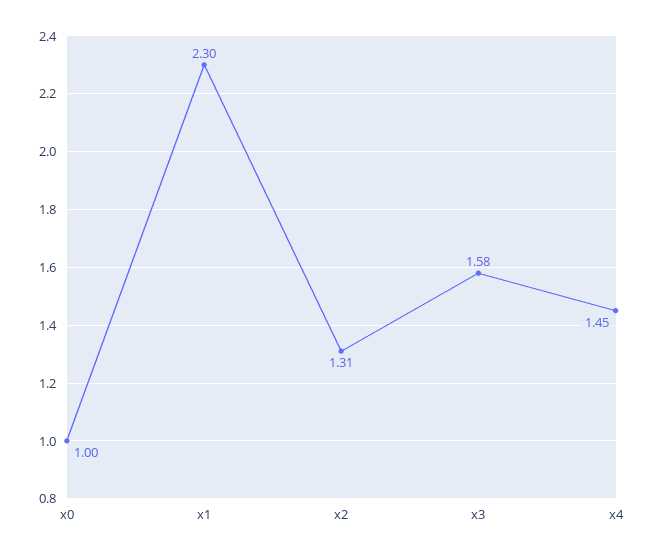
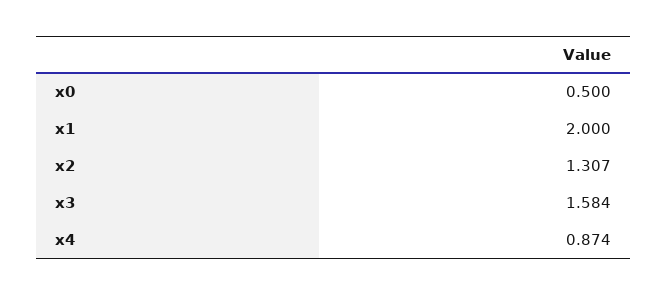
x0: 1 -> 0.5
x1: 2.3 -> 2
x4: 1.45 -> 0.874

